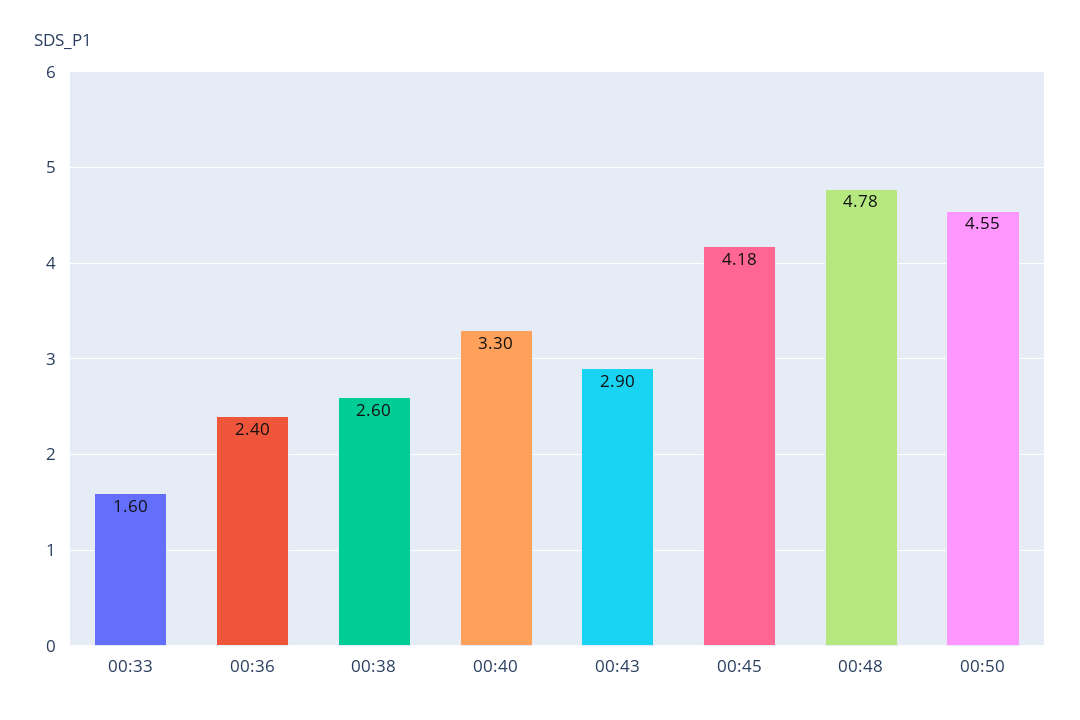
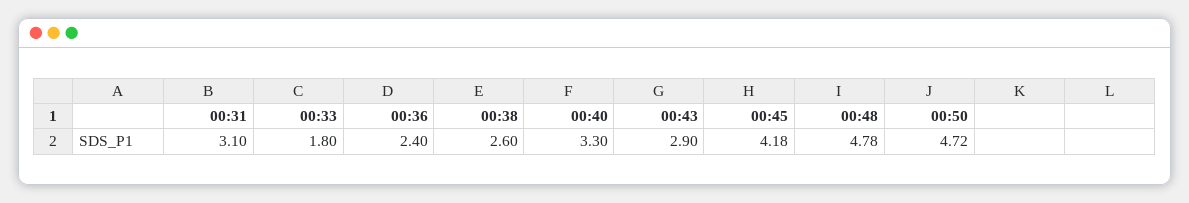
00:33: 1.6 -> 1.8
00:50: 4.55 -> 4.72
00:31: none -> 3.1

